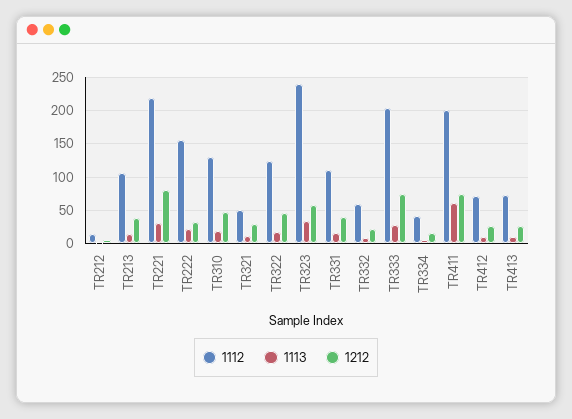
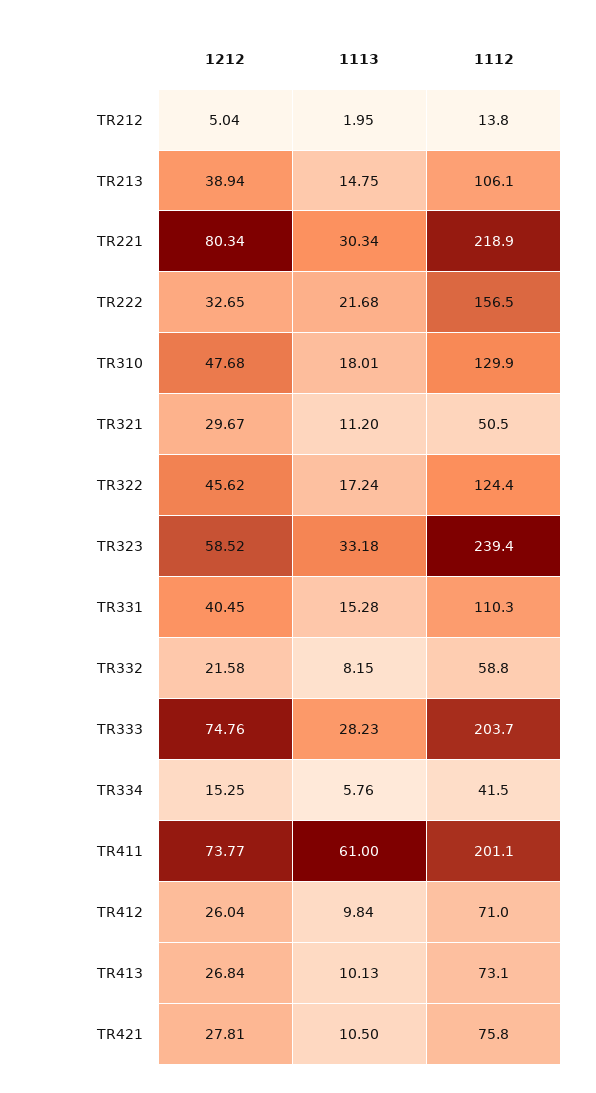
1212, TR421: none -> 27.81
1113, TR421: none -> 10.5
1112, TR421: none -> 75.8

